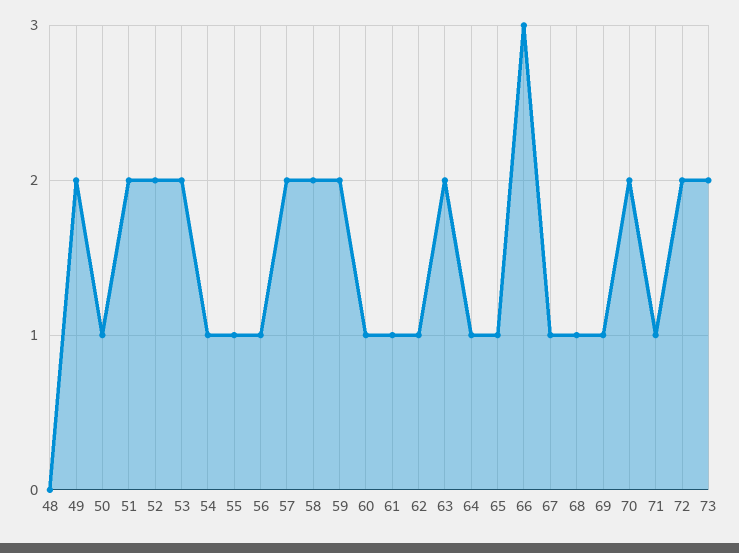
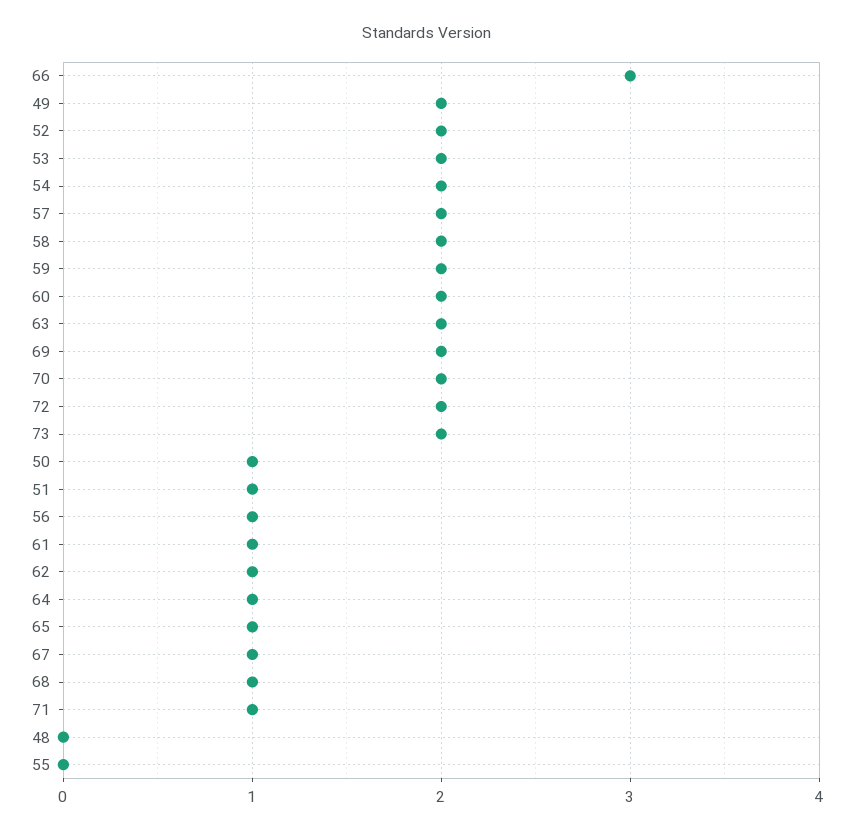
51: 2 -> 1
54: 1 -> 2
55: 1 -> 0
60: 1 -> 2
69: 1 -> 2

